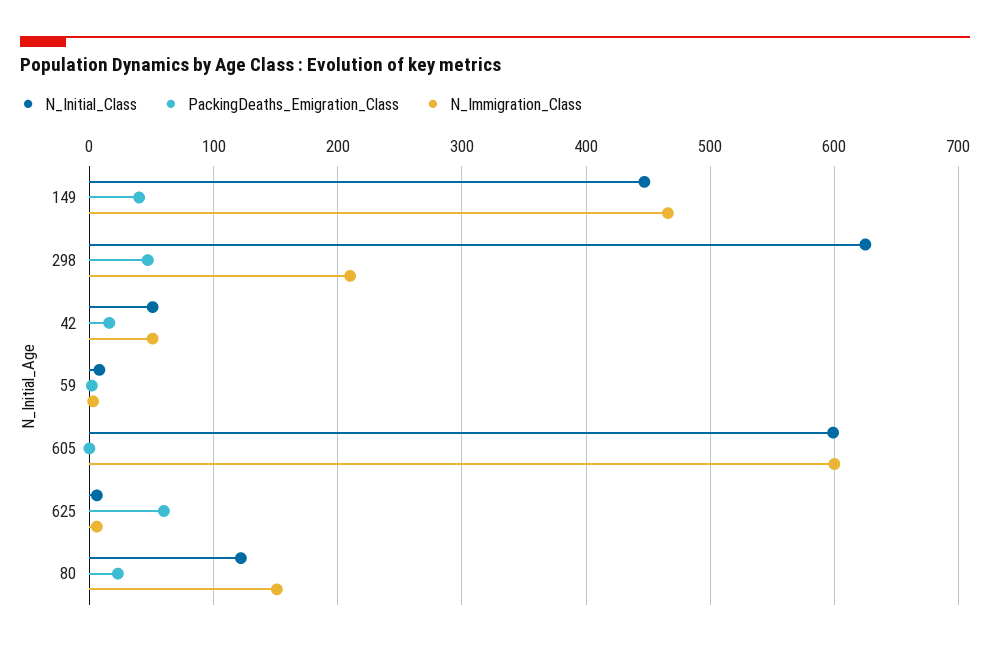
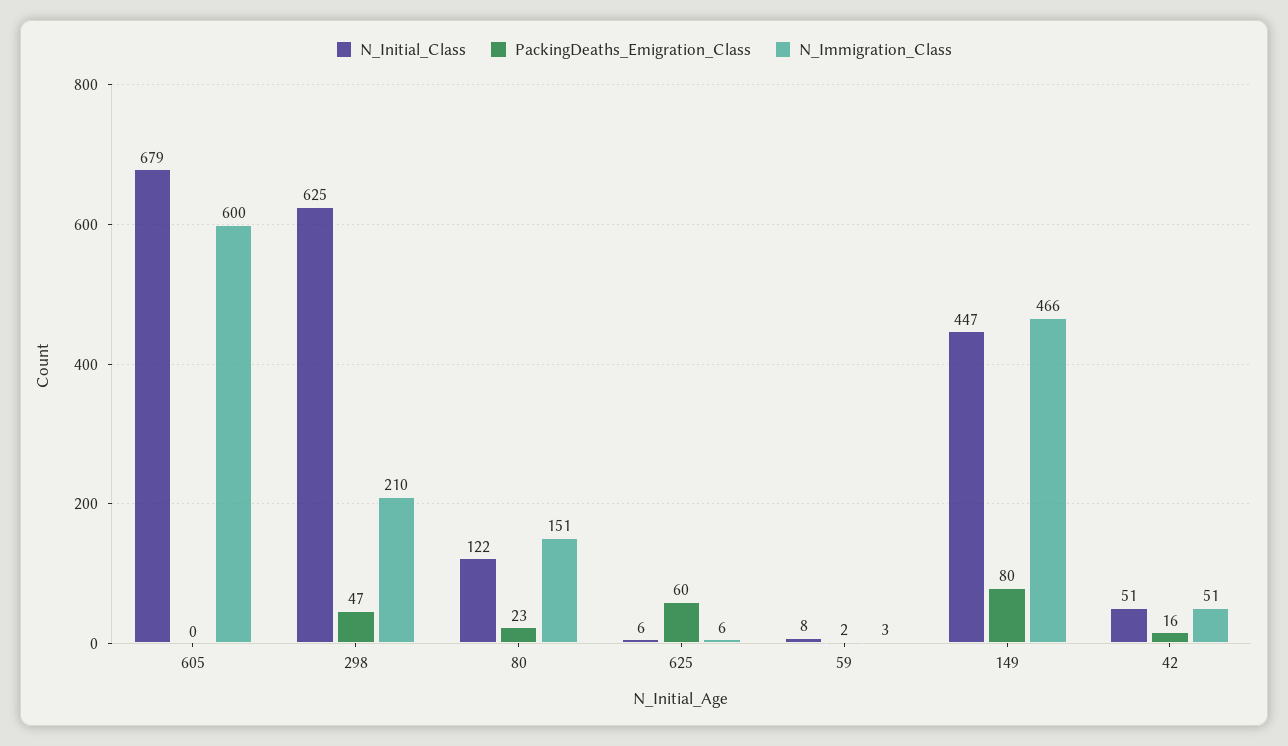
PackingDeaths_Emigration_Class, 149: 40 -> 80
N_Initial_Class, 605: 600 -> 679

